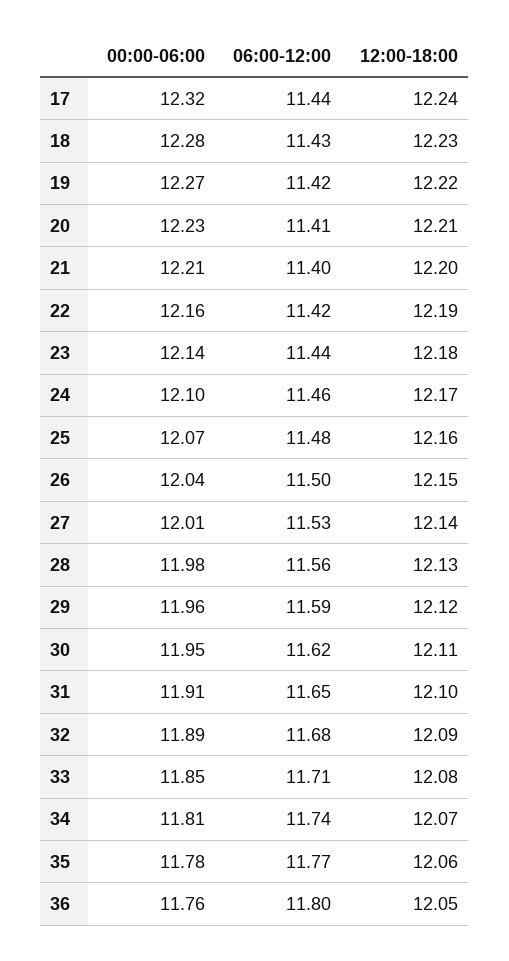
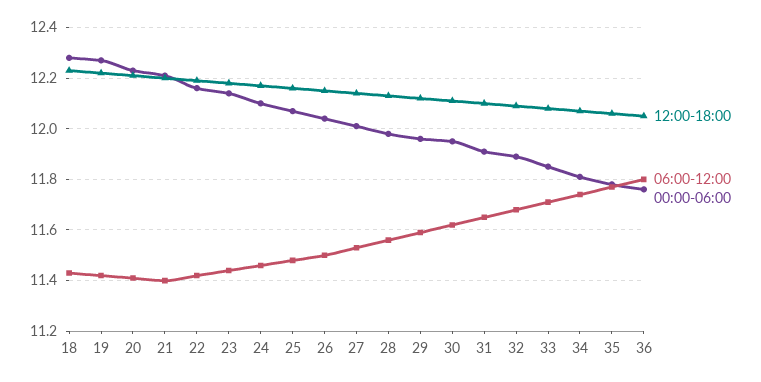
00:00-06:00, 17: 12.32 -> none
06:00-12:00, 17: 11.44 -> none
12:00-18:00, 17: 12.24 -> none

